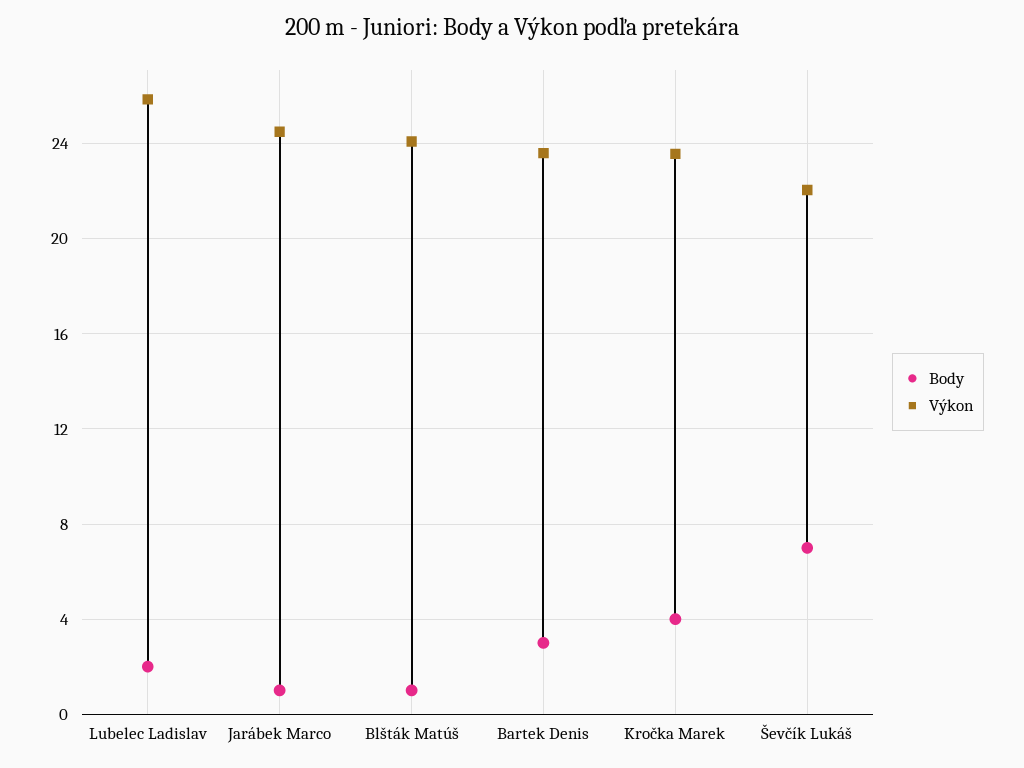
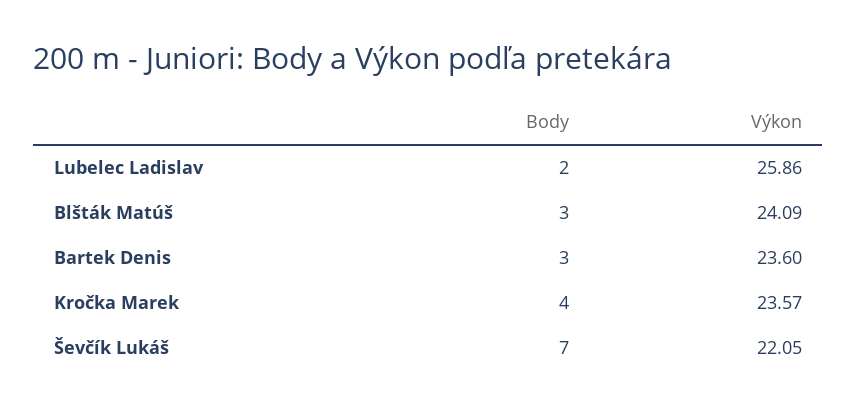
Body, Jarábek Marco: 1 -> none
Výkon, Jarábek Marco: 24.5 -> none
Body, Blšták Matúš: 1 -> 3

